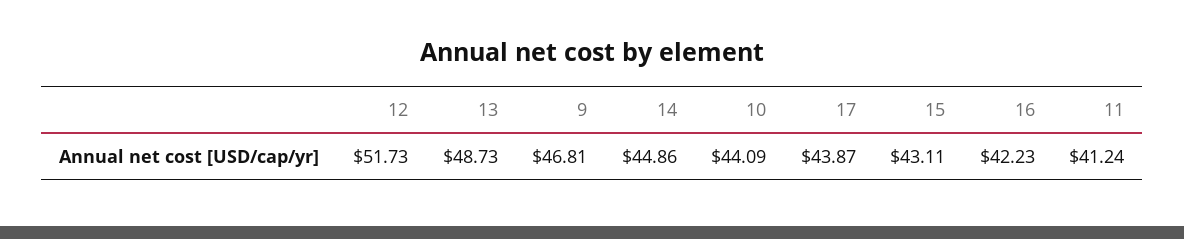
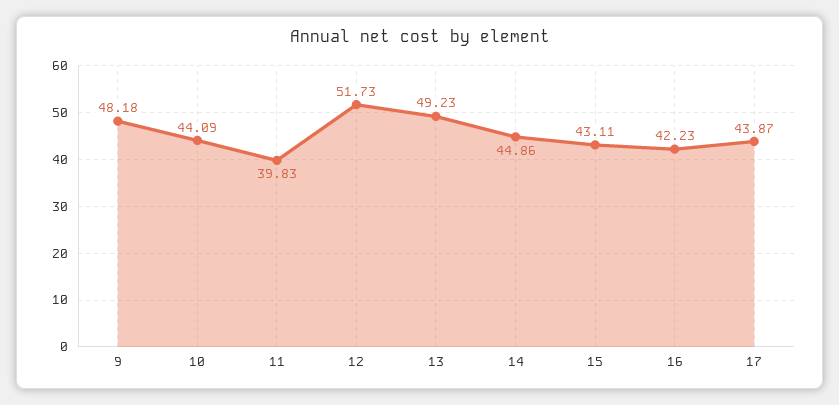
13: 48.73 -> 49.23
9: 46.81 -> 48.18
11: 41.24 -> 39.83

